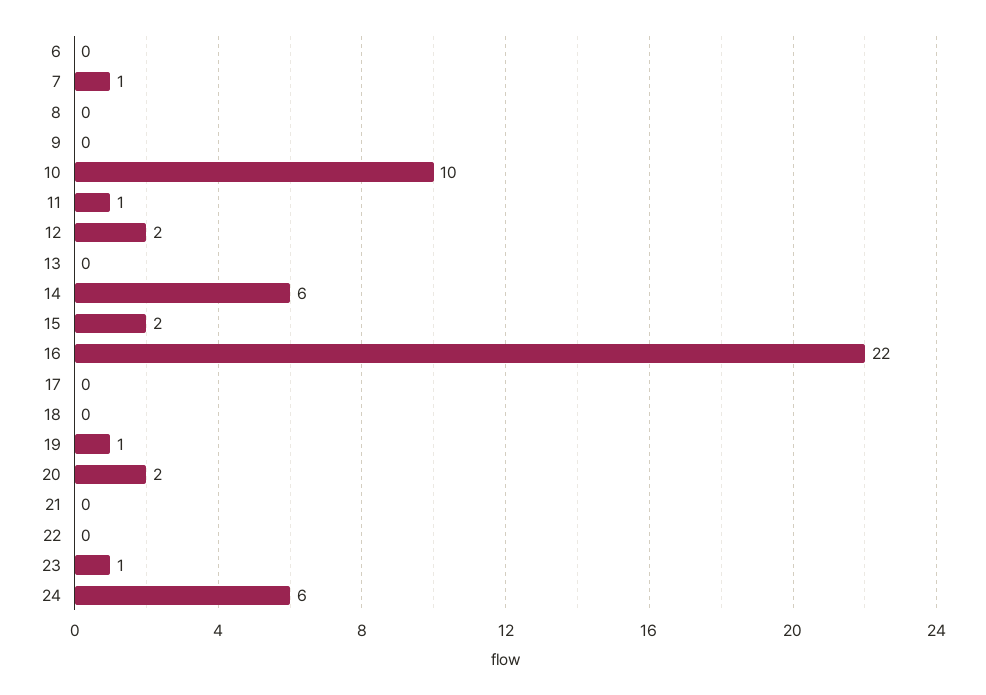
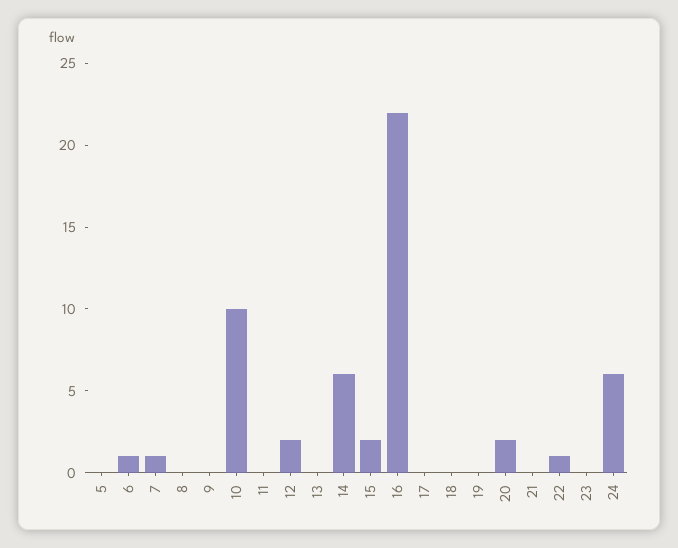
6: 0 -> 1
11: 1 -> 0
19: 1 -> 0
22: 0 -> 1
23: 1 -> 0
5: none -> 0

